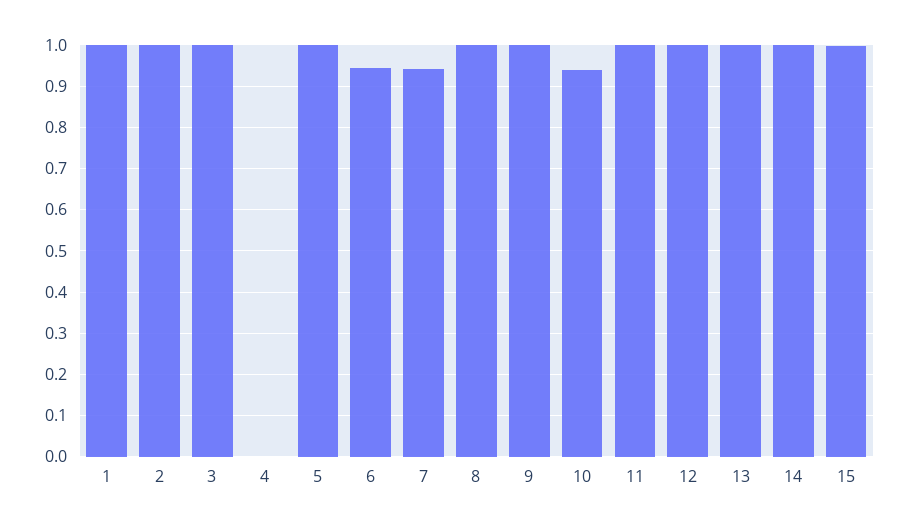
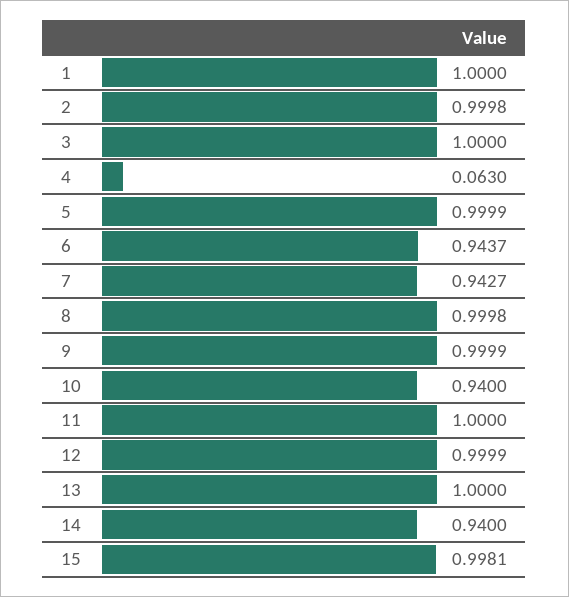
4: 0 -> 0.063
14: 1 -> 0.94

